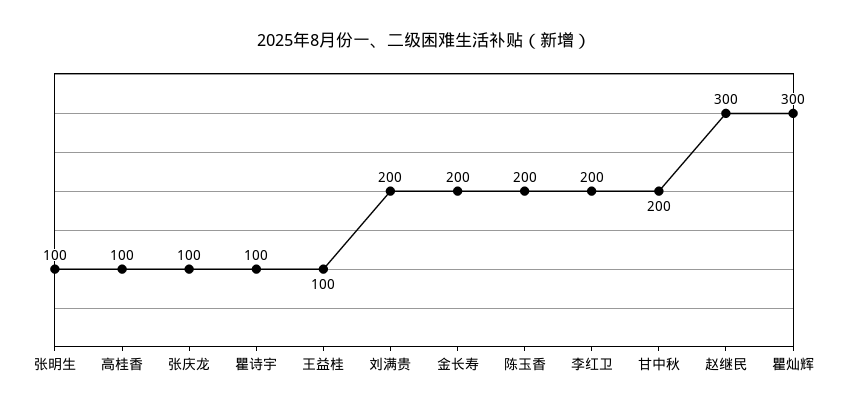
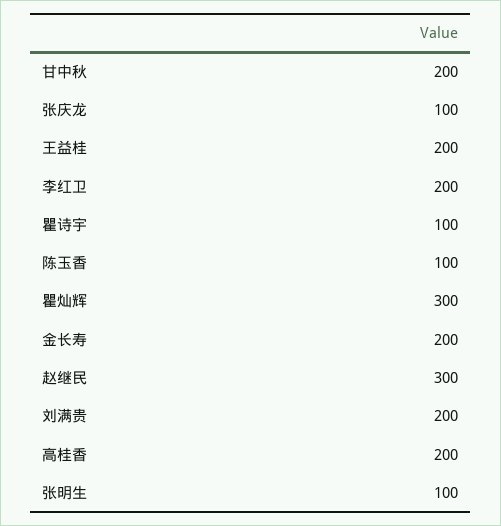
高桂香: 100 -> 200
王益桂: 100 -> 200
陈玉香: 200 -> 100

